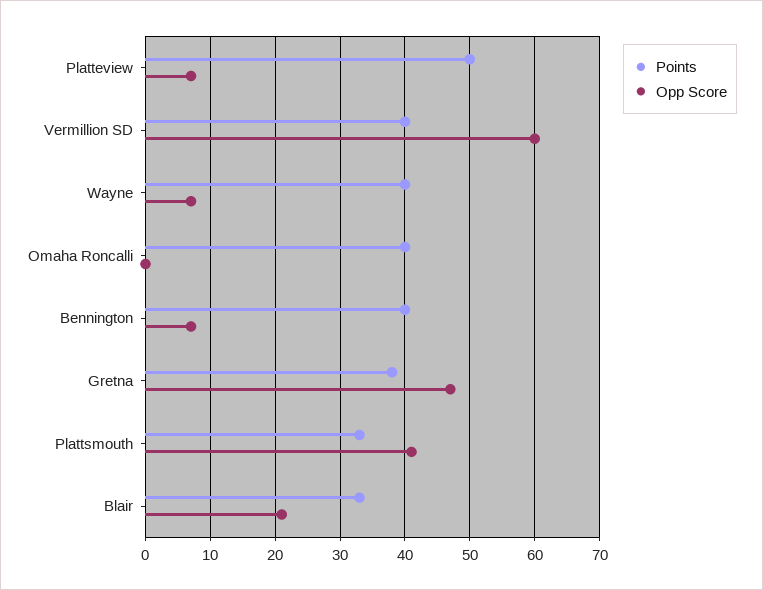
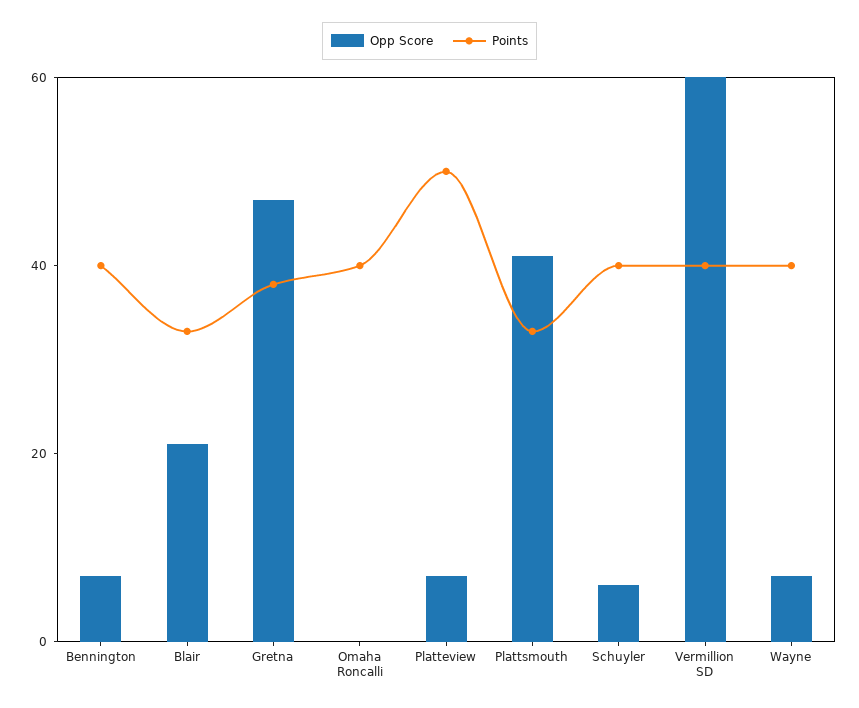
Opp Score, Schuyler: none -> 5
Points, Schuyler: none -> 40

